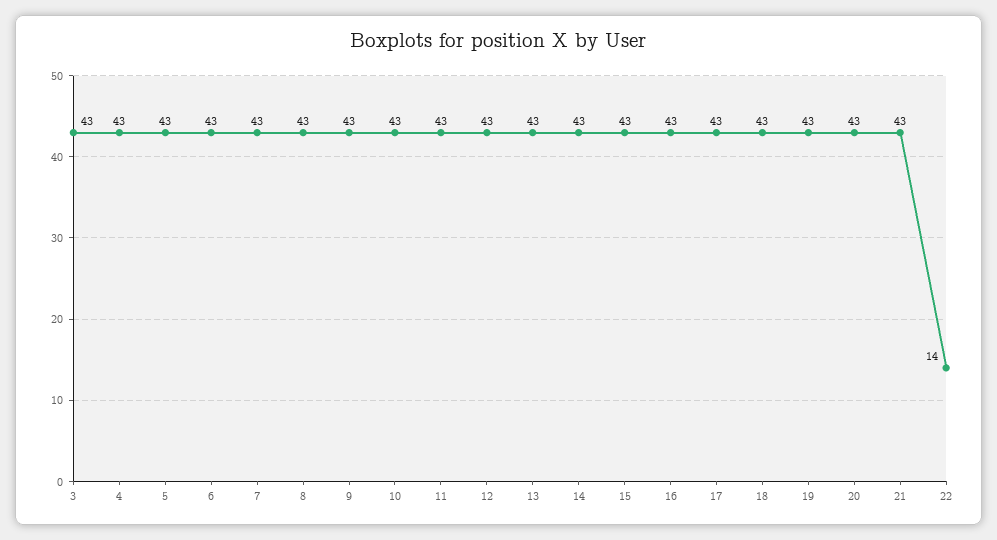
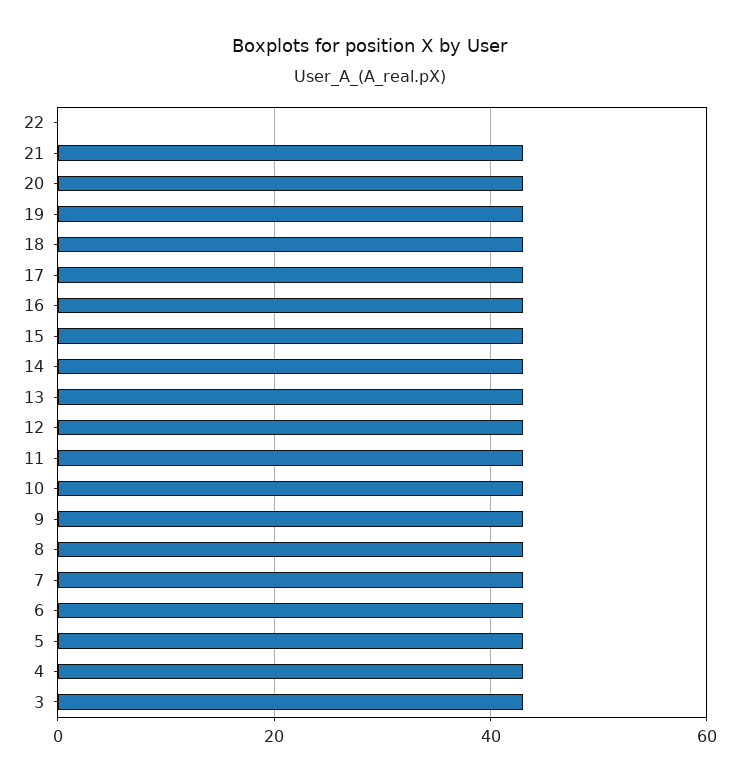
22: 14 -> 0

